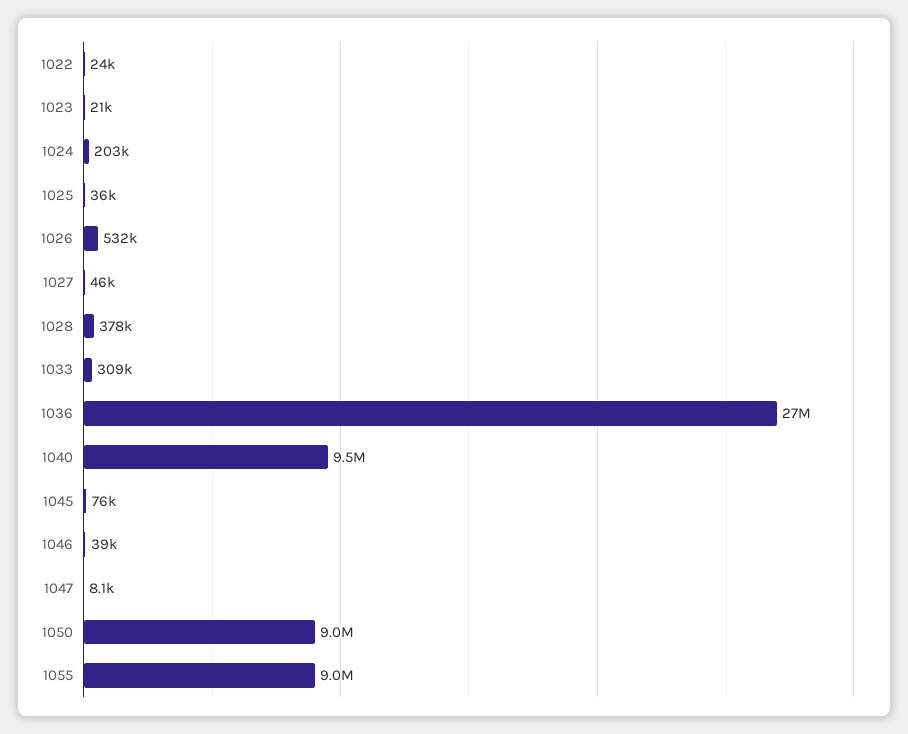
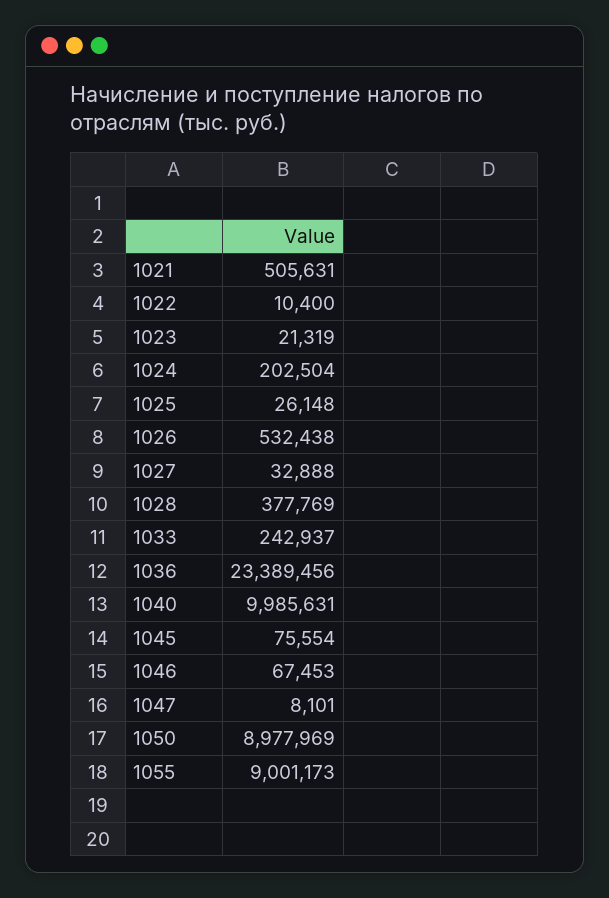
1022: 24000 -> 10400
1025: 36000 -> 26148
1027: 46000 -> 32888
1033: 309000 -> 242937
1036: 27000000 -> 23389456
1040: 9500000 -> 9985631
1046: 39000 -> 67453
1021: none -> 505631

